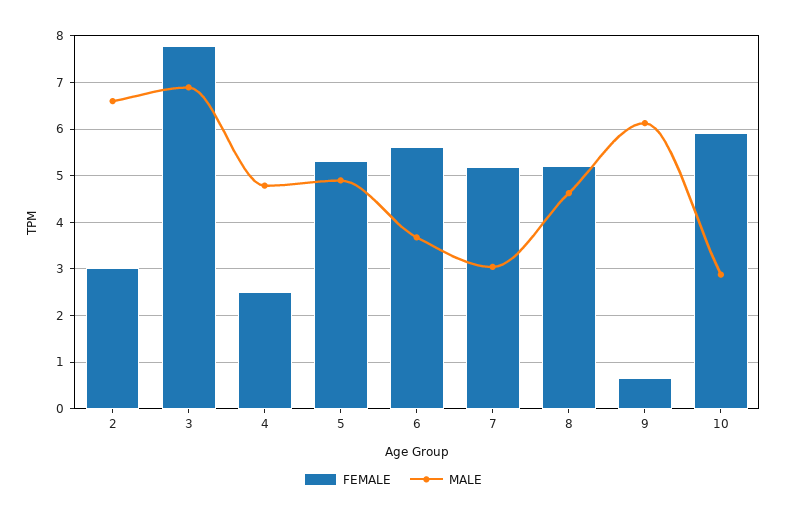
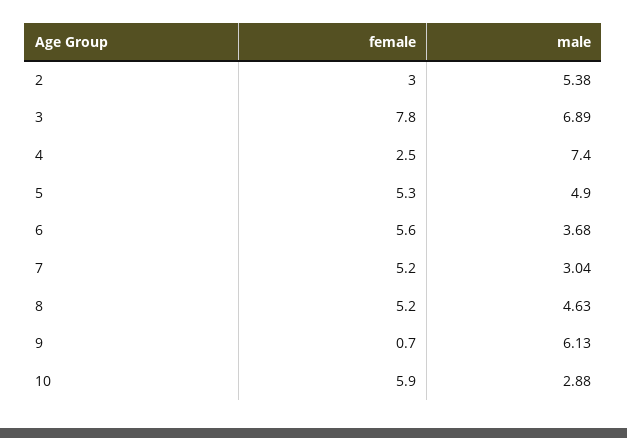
MALE, 2: 6.6 -> 5.38
MALE, 4: 4.8 -> 7.4

